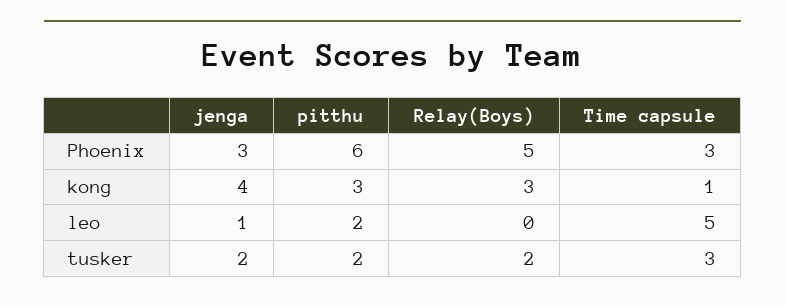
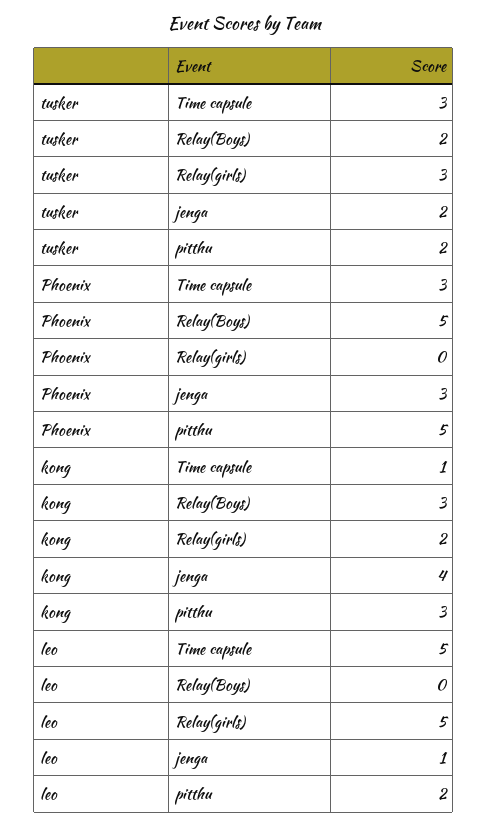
pitthu, Phoenix: 6 -> 5
Relay(girls), tusker: none -> 3
Relay(girls), Phoenix: none -> 0
Relay(girls), kong: none -> 2
Relay(girls), leo: none -> 5

